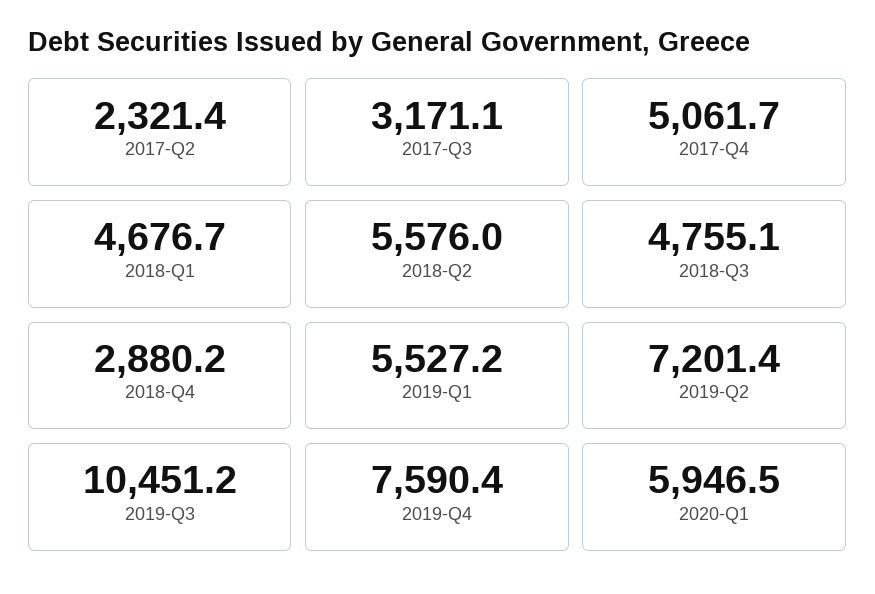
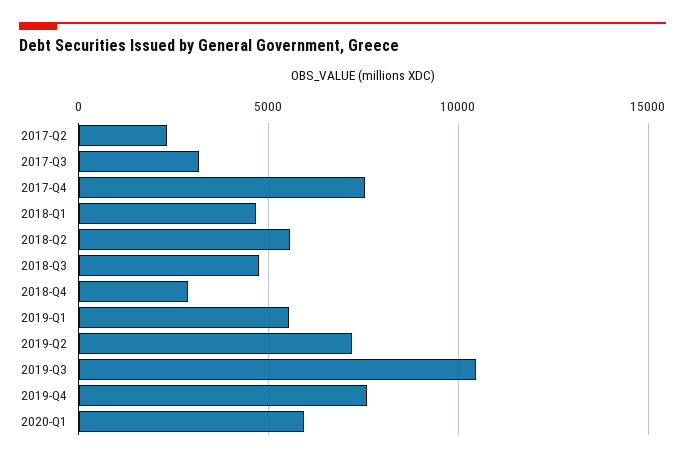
2017-Q4: 5061.7 -> 7500

